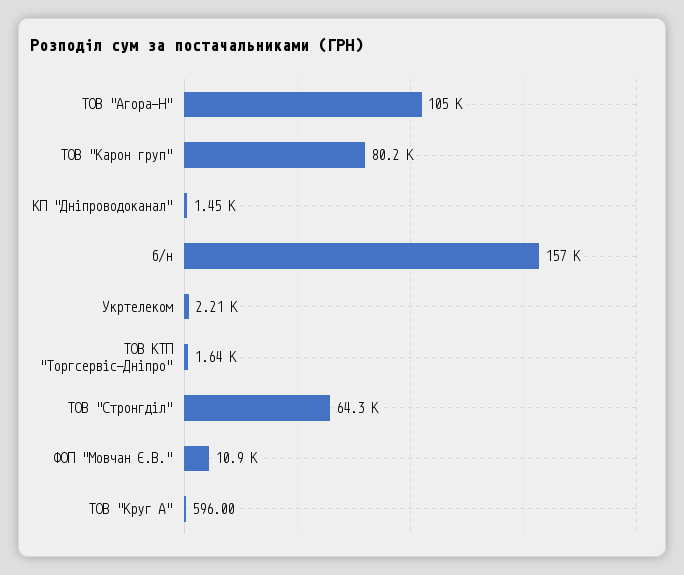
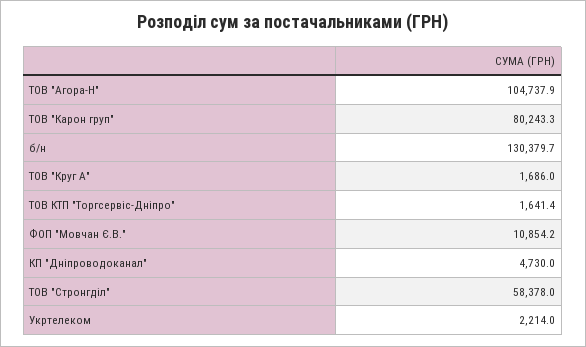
КП "Дніпроводоканал": 1450 -> 4730
б/н: 157000 -> 130379.7
ТОВ "Стронгділ": 64300 -> 58378
ТОВ "Круг А": 596 -> 1686

